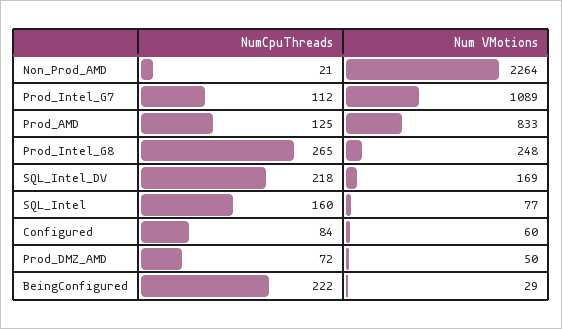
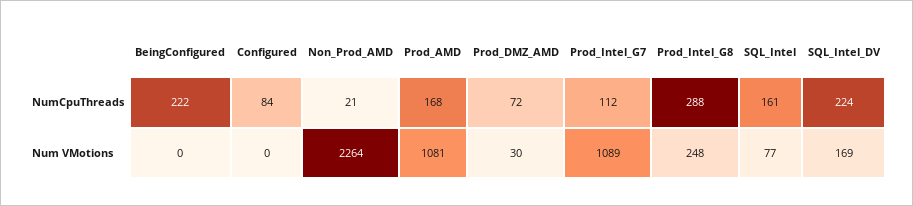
NumCpuThreads, Prod_AMD: 125 -> 168
Num VMotions, Prod_AMD: 833 -> 1081
NumCpuThreads, Prod_Intel_G8: 265 -> 288
NumCpuThreads, SQL_Intel_DV: 218 -> 224
NumCpuThreads, SQL_Intel: 160 -> 161
Num VMotions, Configured: 60 -> 0
Num VMotions, Prod_DMZ_AMD: 50 -> 30
Num VMotions, BeingConfigured: 29 -> 0

